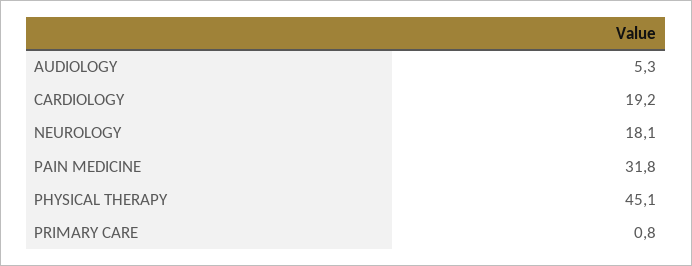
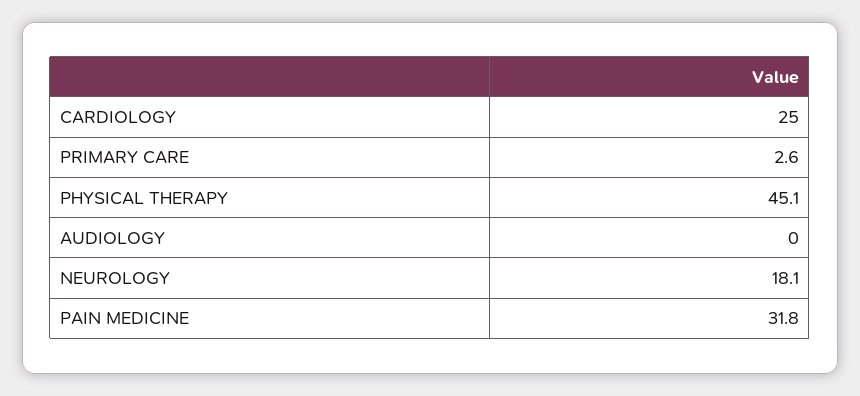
AUDIOLOGY: 5.3 -> 0
CARDIOLOGY: 19.2 -> 25
PRIMARY CARE: 0.8 -> 2.6

